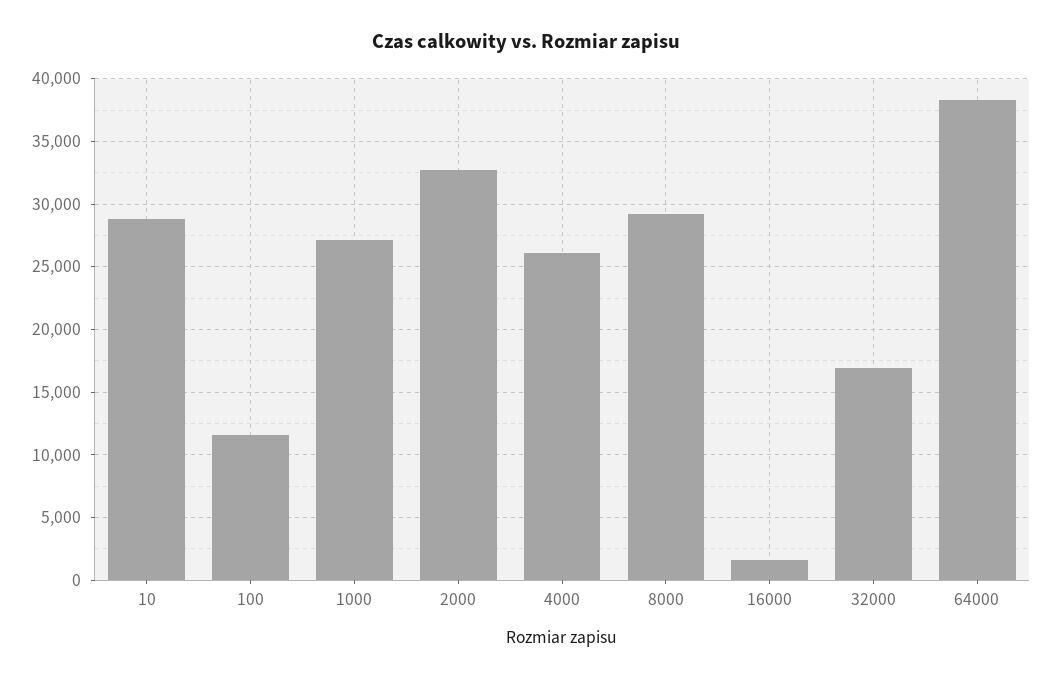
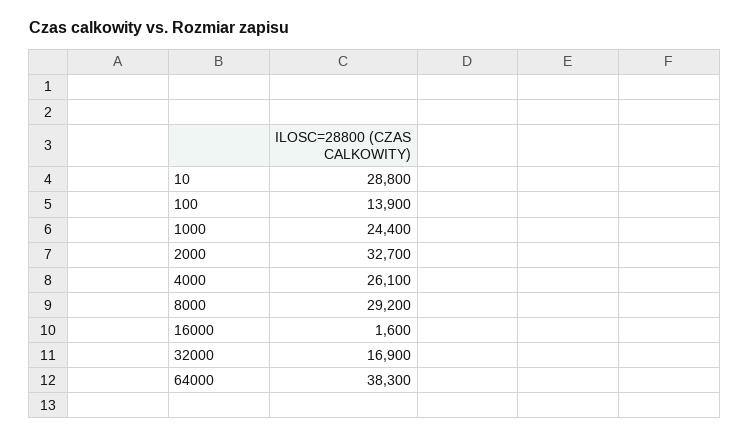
100: 11500 -> 13900
1000: 27000 -> 24400

